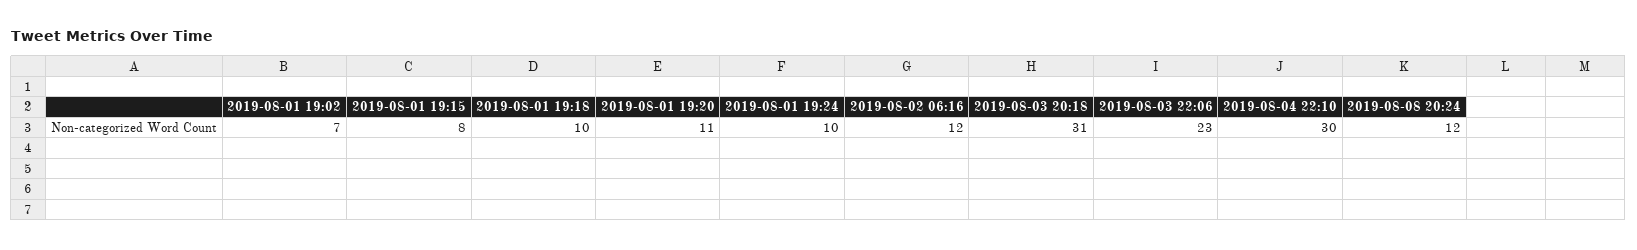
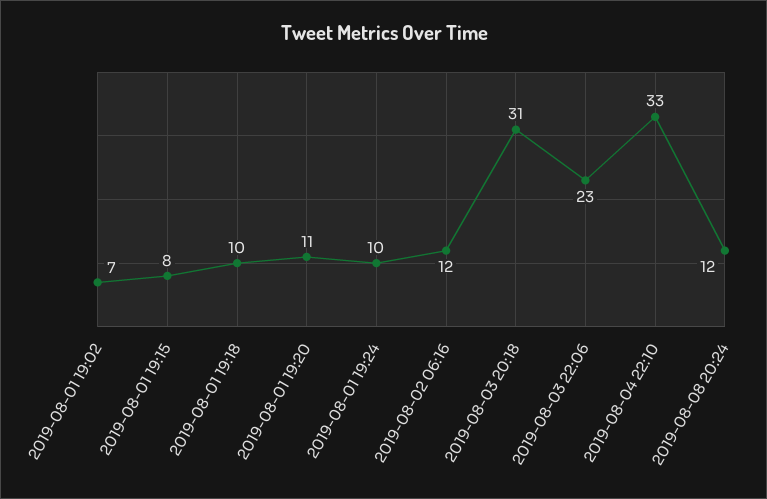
2019-08-04 22:10: 30 -> 33

